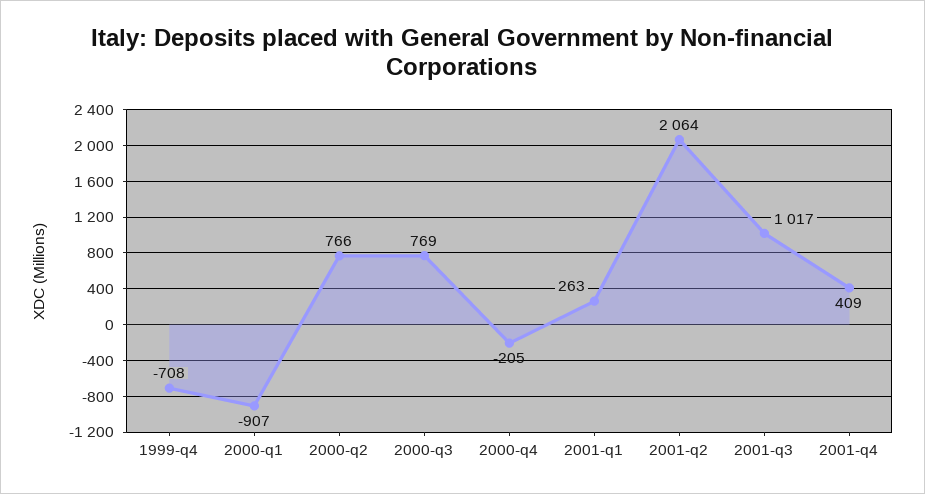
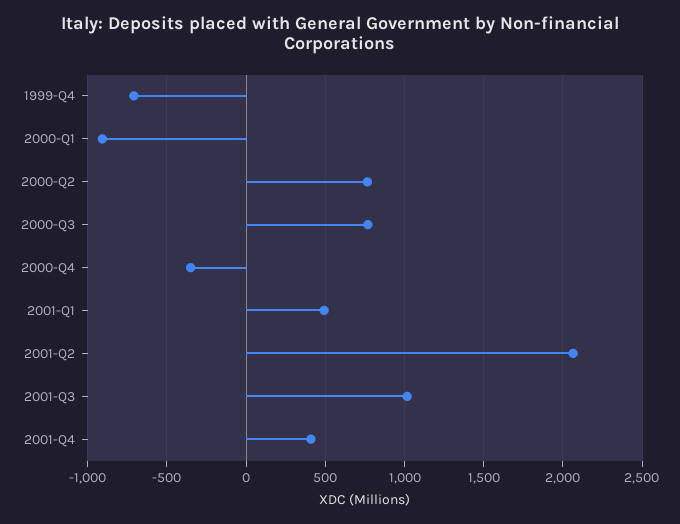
2000-q4: -205 -> -350
2001-q1: 263 -> 500

